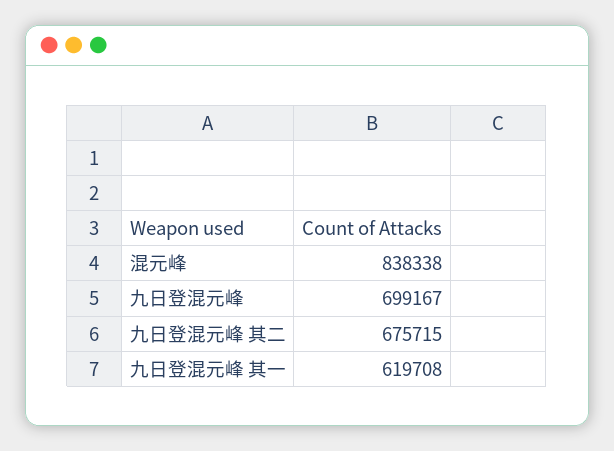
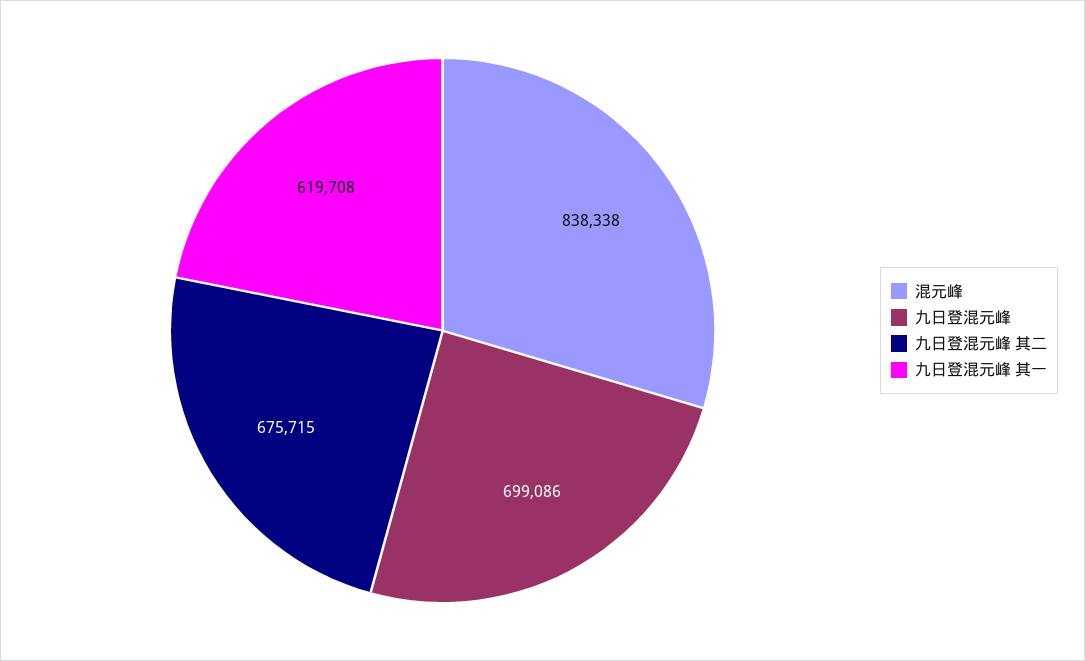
九日登混元峰: 699167 -> 699086

